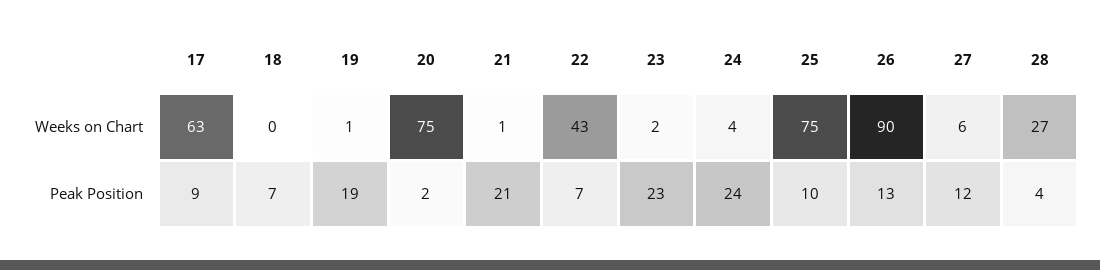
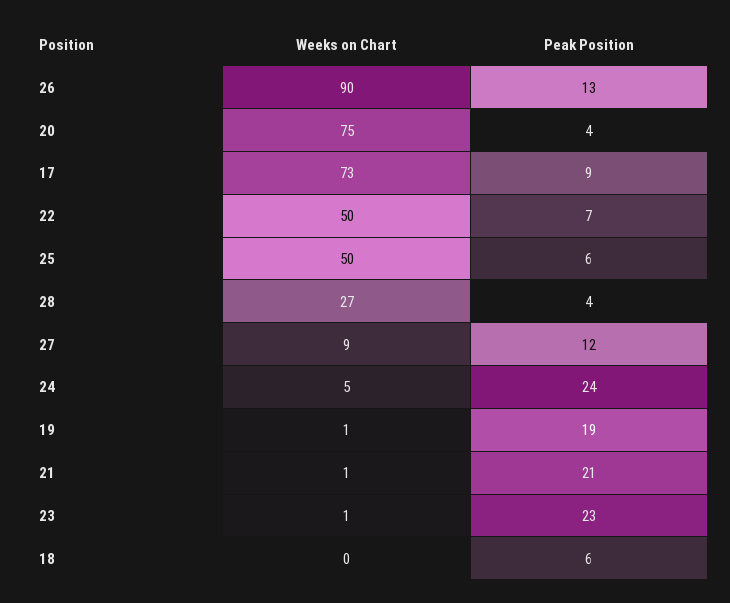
17, Weeks on Chart: 63 -> 73
22, Weeks on Chart: 43 -> 50
23, Weeks on Chart: 2 -> 1
24, Weeks on Chart: 4 -> 5
25, Weeks on Chart: 75 -> 50
27, Weeks on Chart: 6 -> 9
18, Peak Position: 7 -> 6
20, Peak Position: 2 -> 4
25, Peak Position: 10 -> 6

